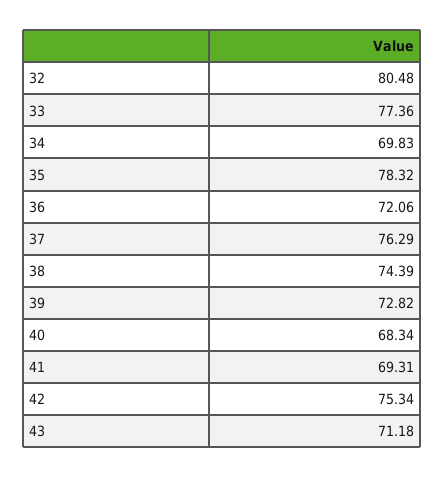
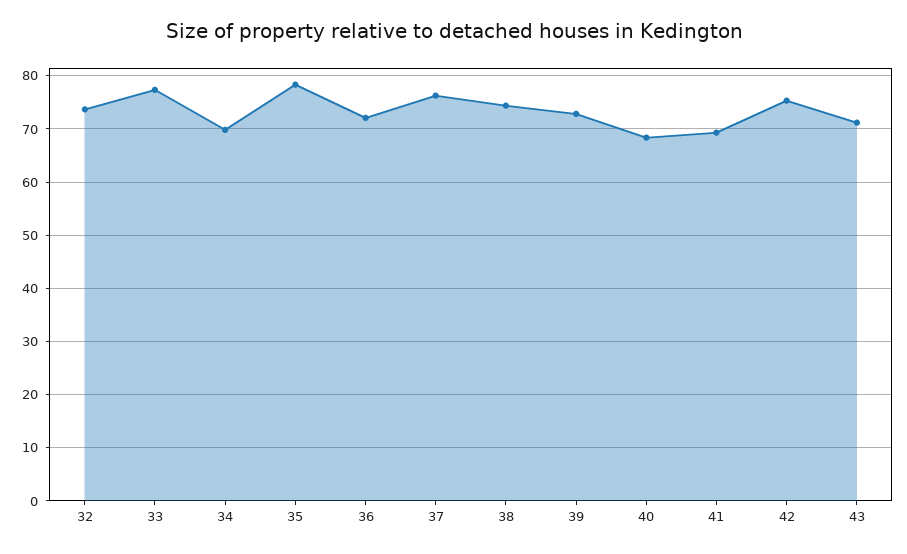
32: 80.48 -> 74

